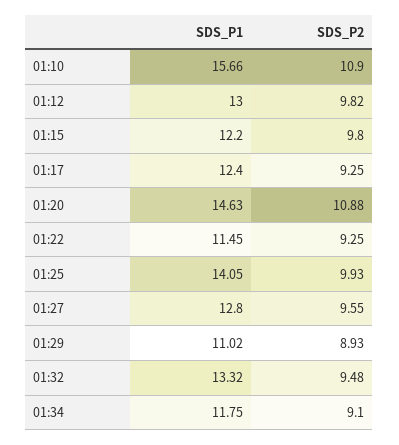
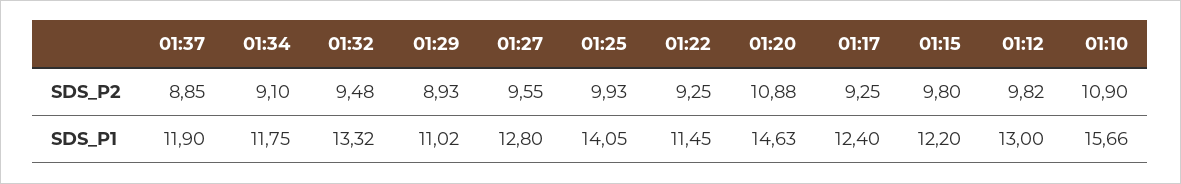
SDS_P2, 01:37: none -> 8.85
SDS_P1, 01:37: none -> 11.9

